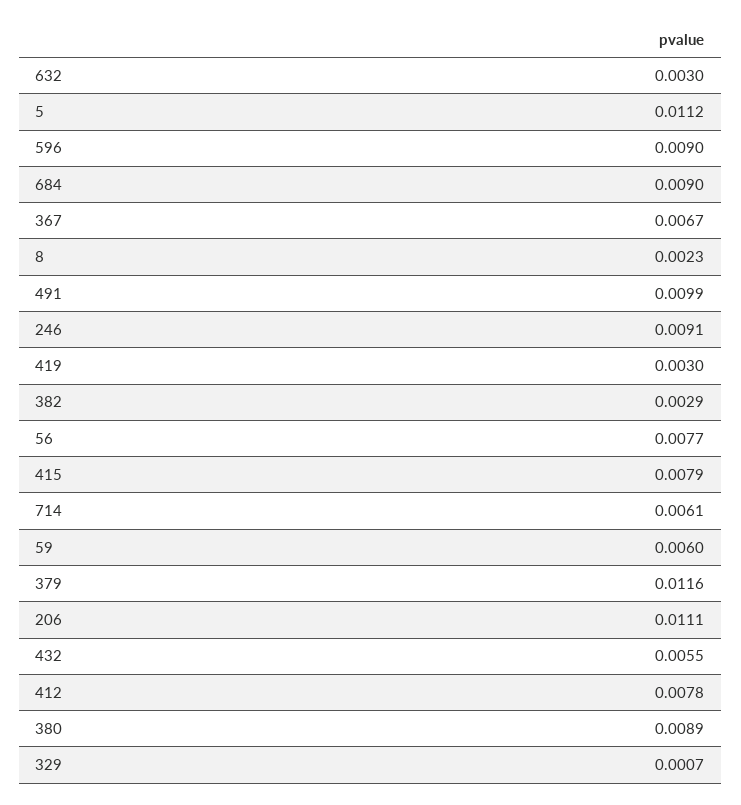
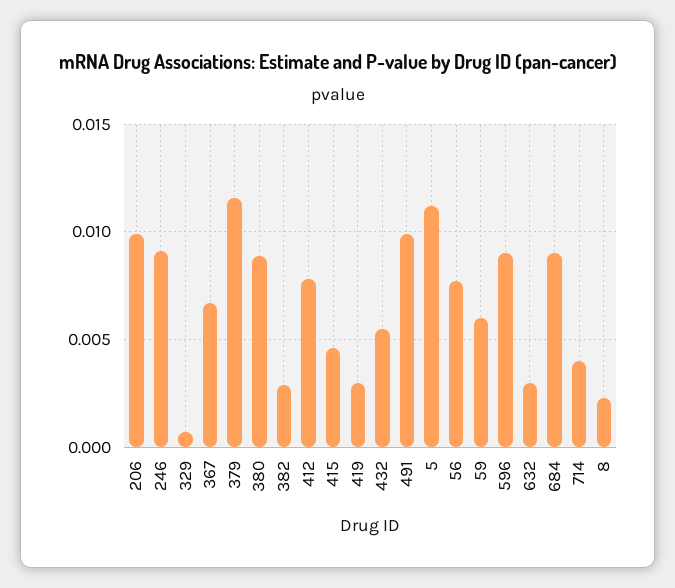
415: 0.0079 -> 0.0045
714: 0.0061 -> 0.004
206: 0.0111 -> 0.01

